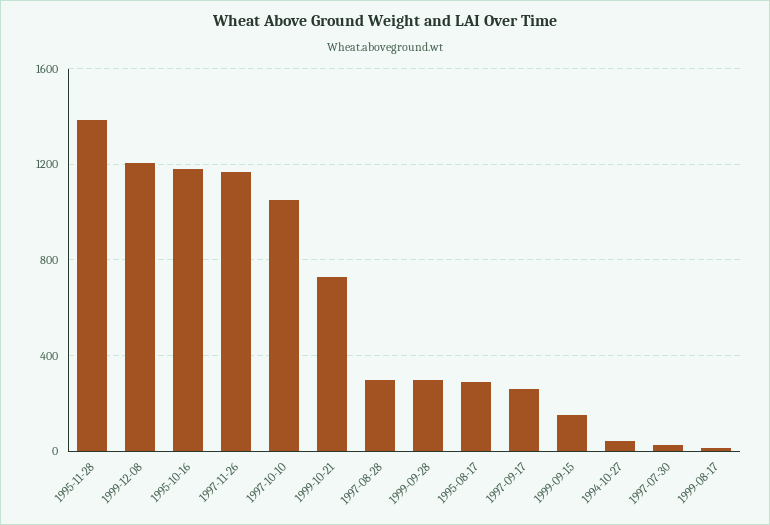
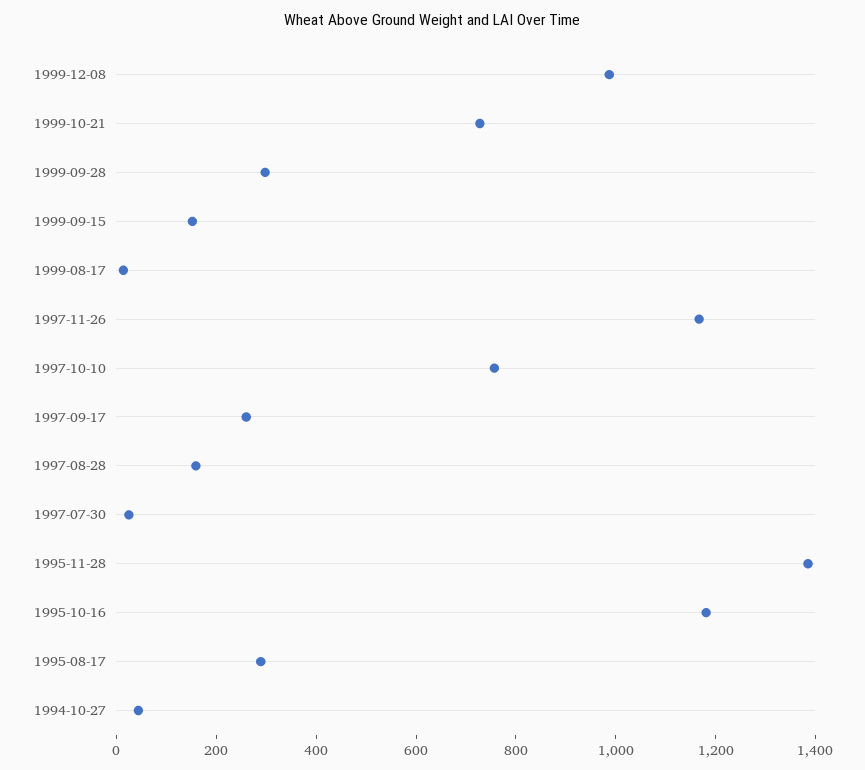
1999-12-08: 1200 -> 1000
1997-10-10: 1050 -> 750
1997-08-28: 300 -> 150

